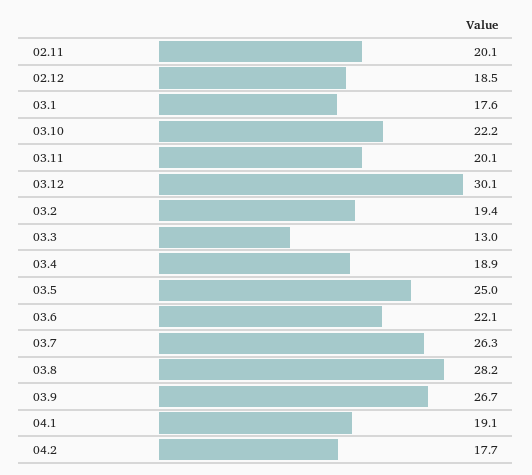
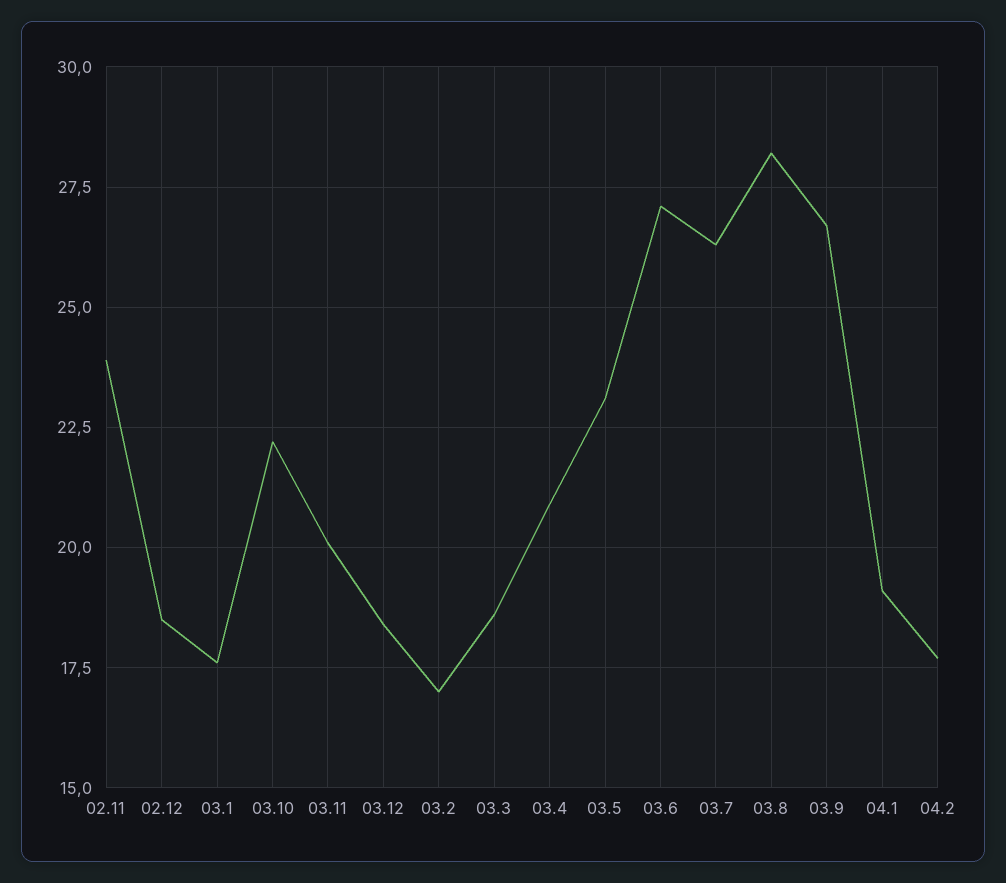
02.11: 20.1 -> 24
03.12: 30.1 -> 18.5
03.2: 19.4 -> 17
03.3: 13 -> 18.5
03.4: 18.9 -> 21
03.5: 25 -> 23
03.6: 22.1 -> 27

